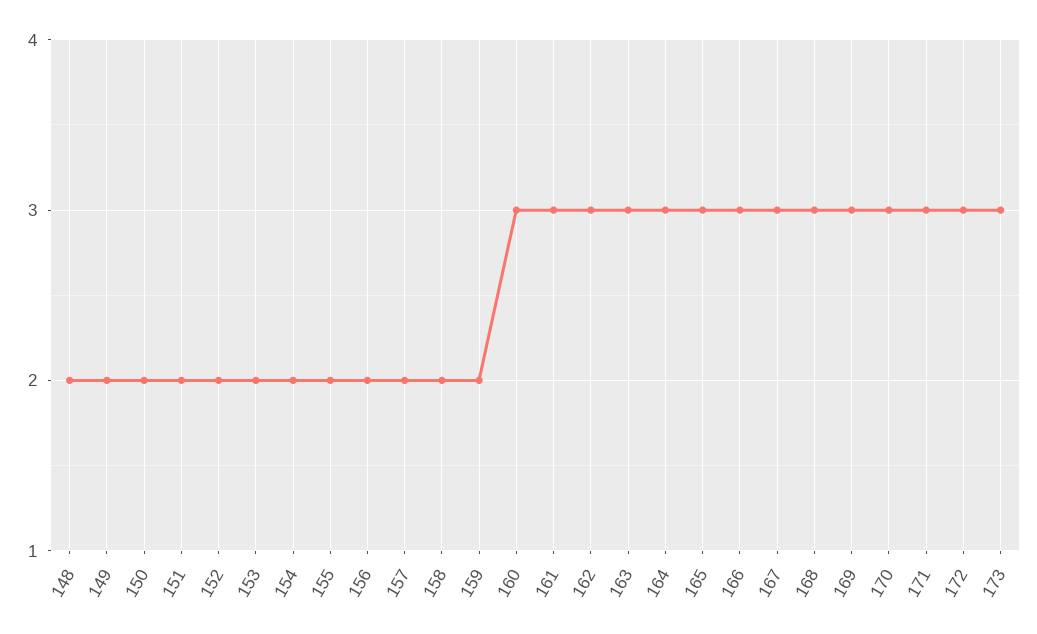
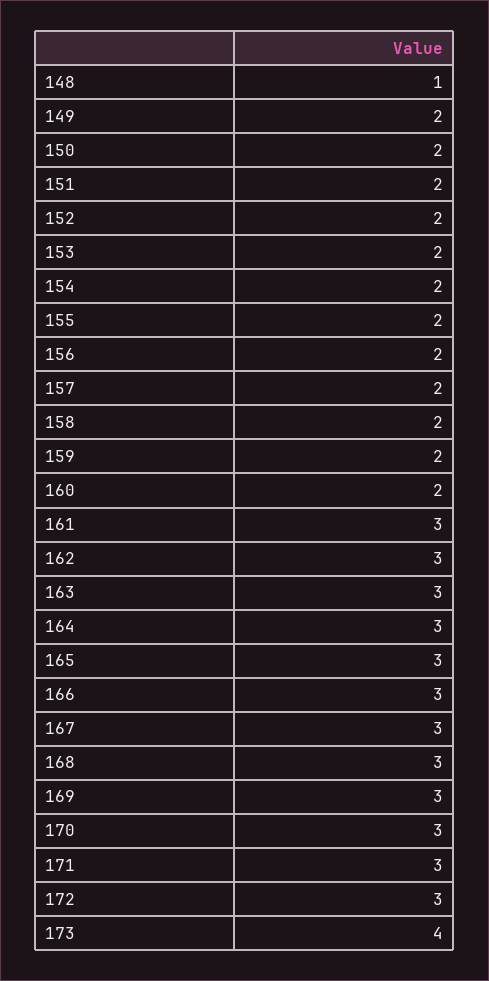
148: 2 -> 1
160: 3 -> 2
173: 3 -> 4

